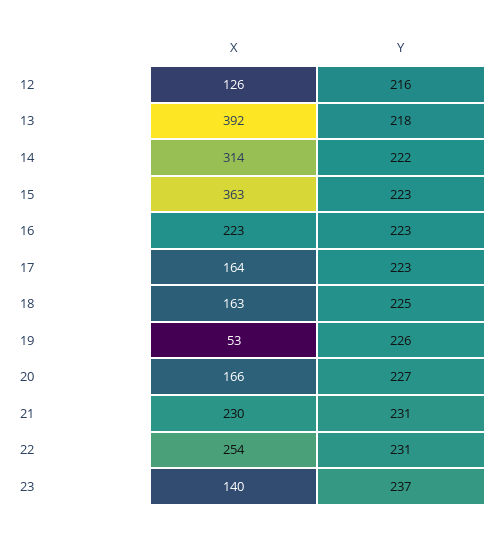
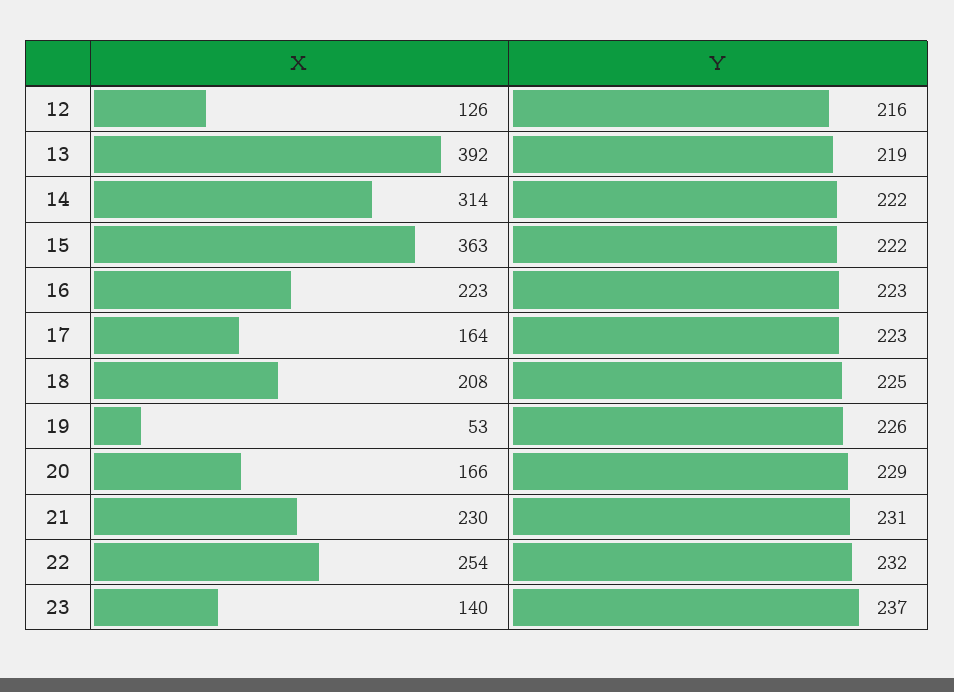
Y, 13: 218 -> 219
Y, 15: 223 -> 222
X, 18: 163 -> 208
Y, 20: 227 -> 229
Y, 22: 231 -> 232

